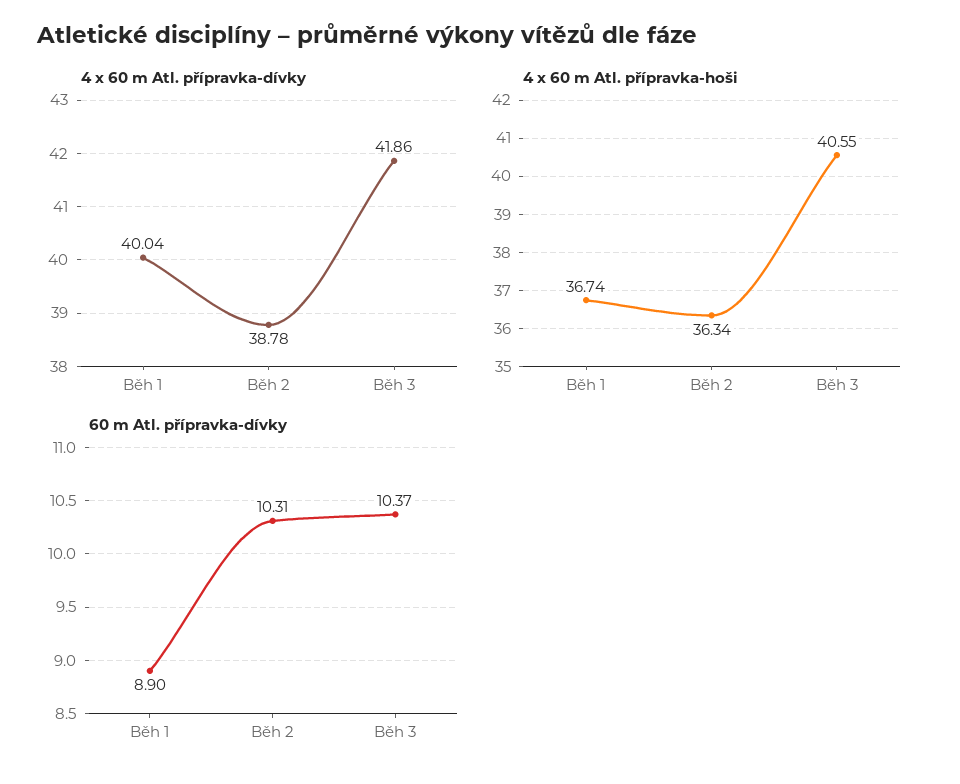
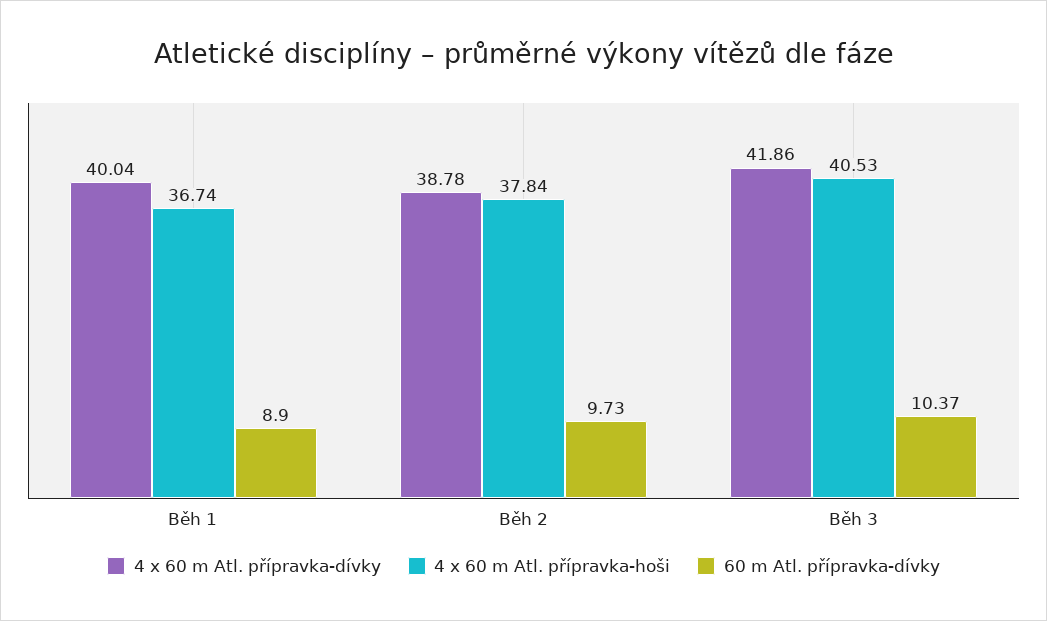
4 x 60 m Atl. přípravka-hoši, Běh 2: 36.34 -> 37.84
4 x 60 m Atl. přípravka-hoši, Běh 3: 40.55 -> 40.53
60 m Atl. přípravka-dívky, Běh 2: 10.31 -> 9.73

